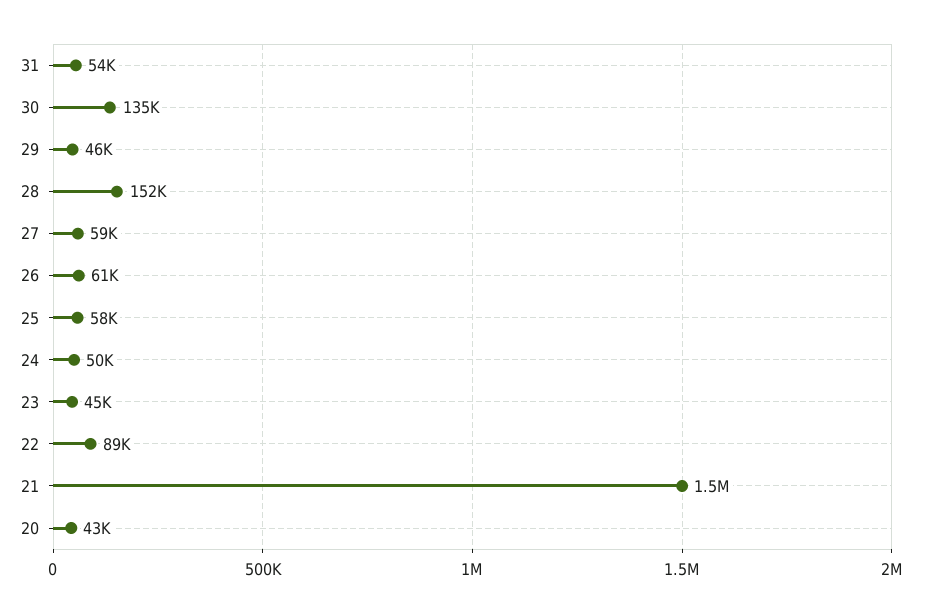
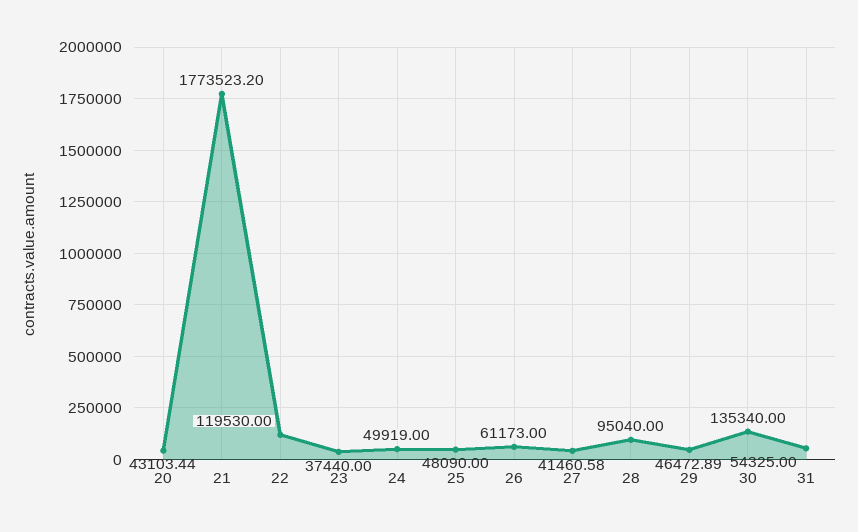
28: 152000 -> 95040
27: 59000 -> 41460.58
25: 58000 -> 48090
23: 45000 -> 37440
22: 89000 -> 119530
21: 1500000 -> 1773523.2

